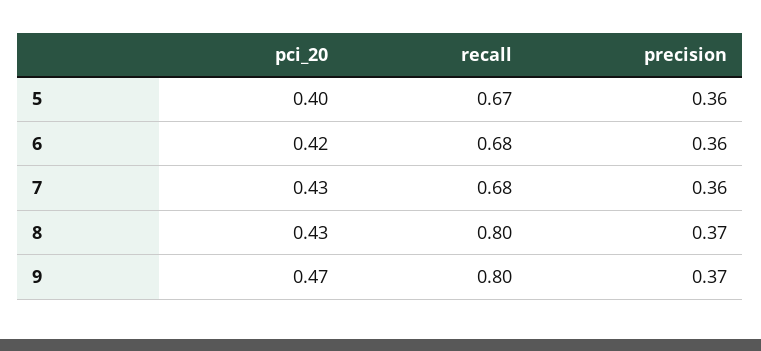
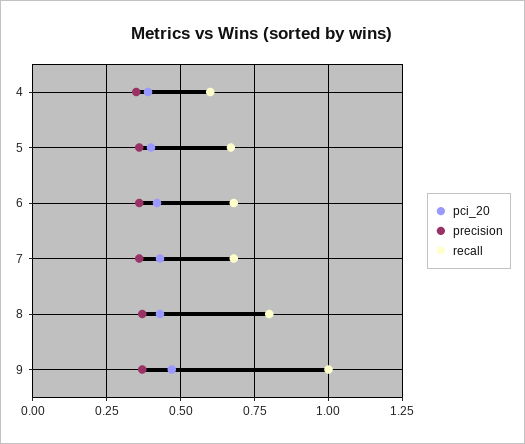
recall, 9: 0.8 -> 1
pci_20, 4: none -> 0.4
precision, 4: none -> 0.35
recall, 4: none -> 0.6

